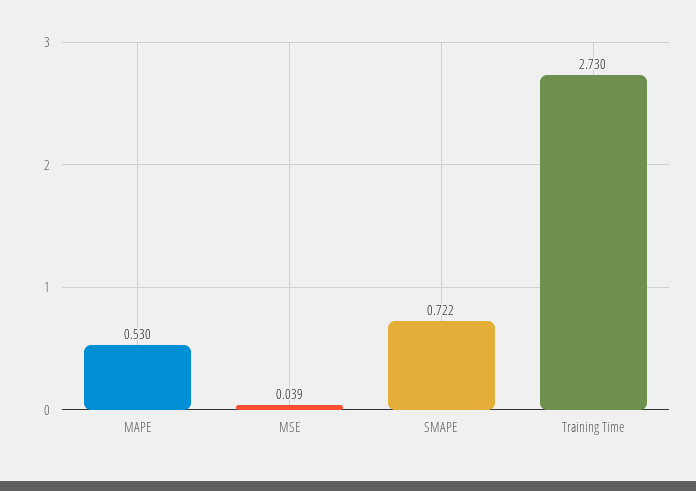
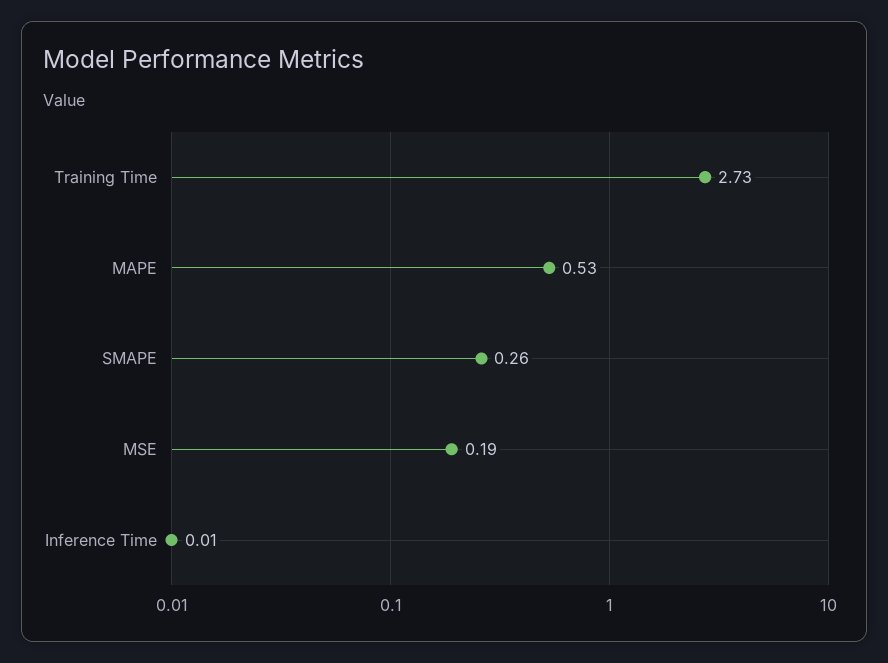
MSE: 0.039 -> 0.19
SMAPE: 0.722 -> 0.26
Inference Time: none -> 0.01

